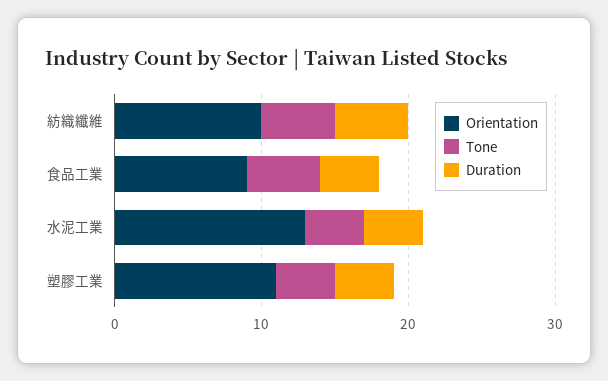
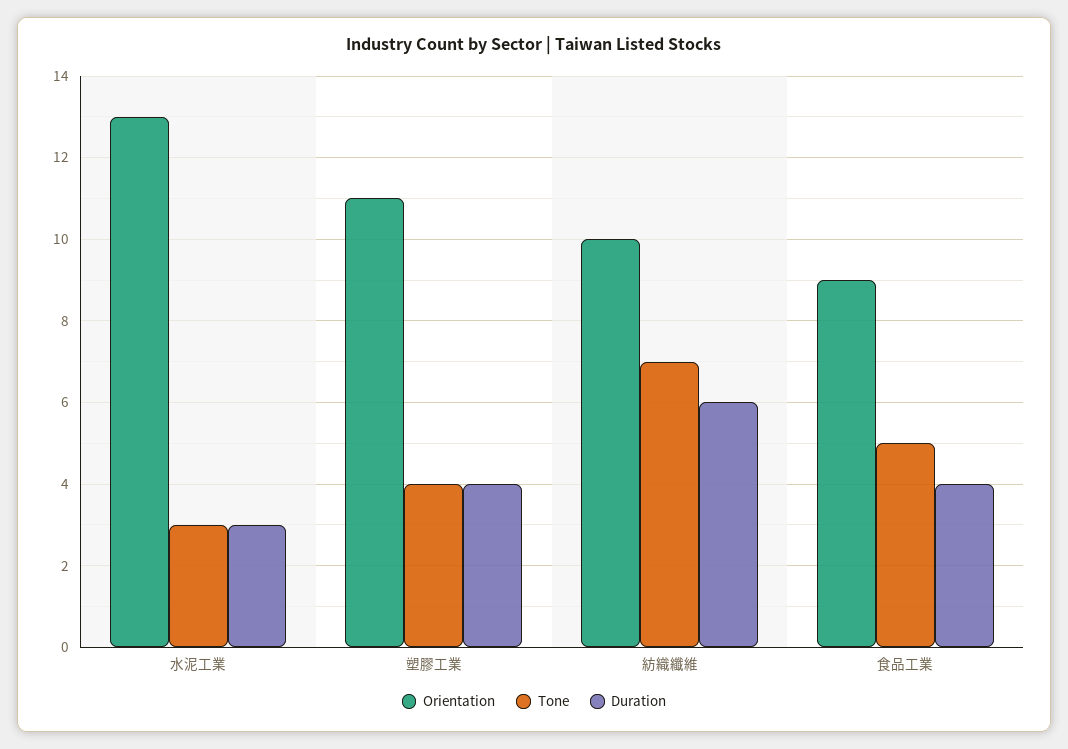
Tone, 紡織纖維: 5 -> 7
Duration, 紡織纖維: 5 -> 6
Tone, 水泥工業: 4 -> 3
Duration, 水泥工業: 4 -> 3

